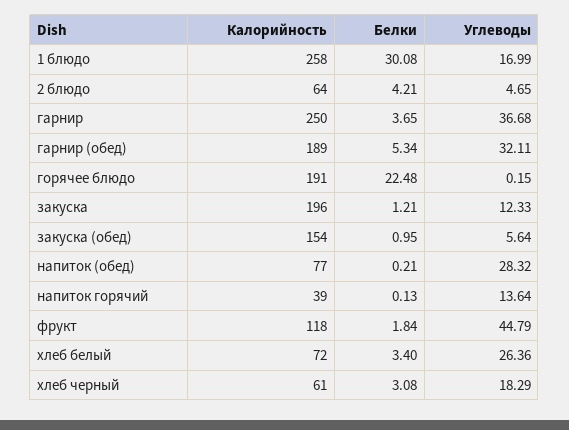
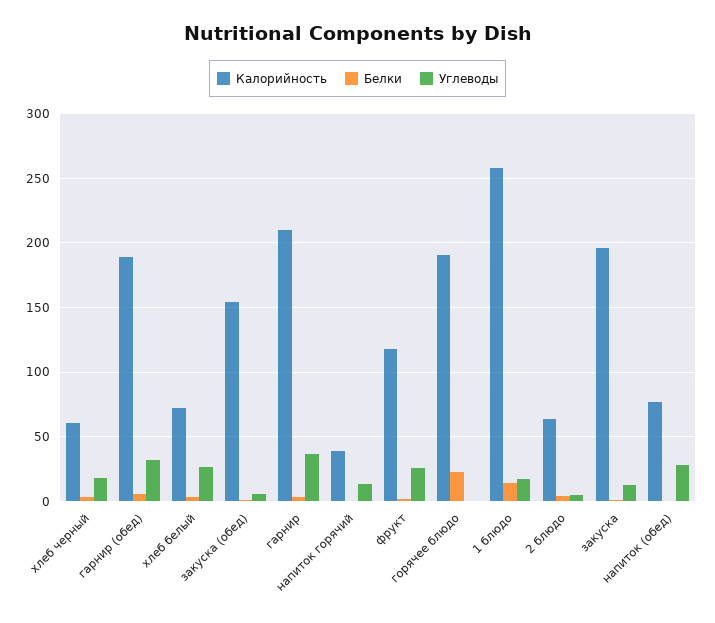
Белки, 1 блюдо: 30.08 -> 15
Калорийность, гарнир: 250 -> 210
Углеводы, фрукт: 44.79 -> 25

